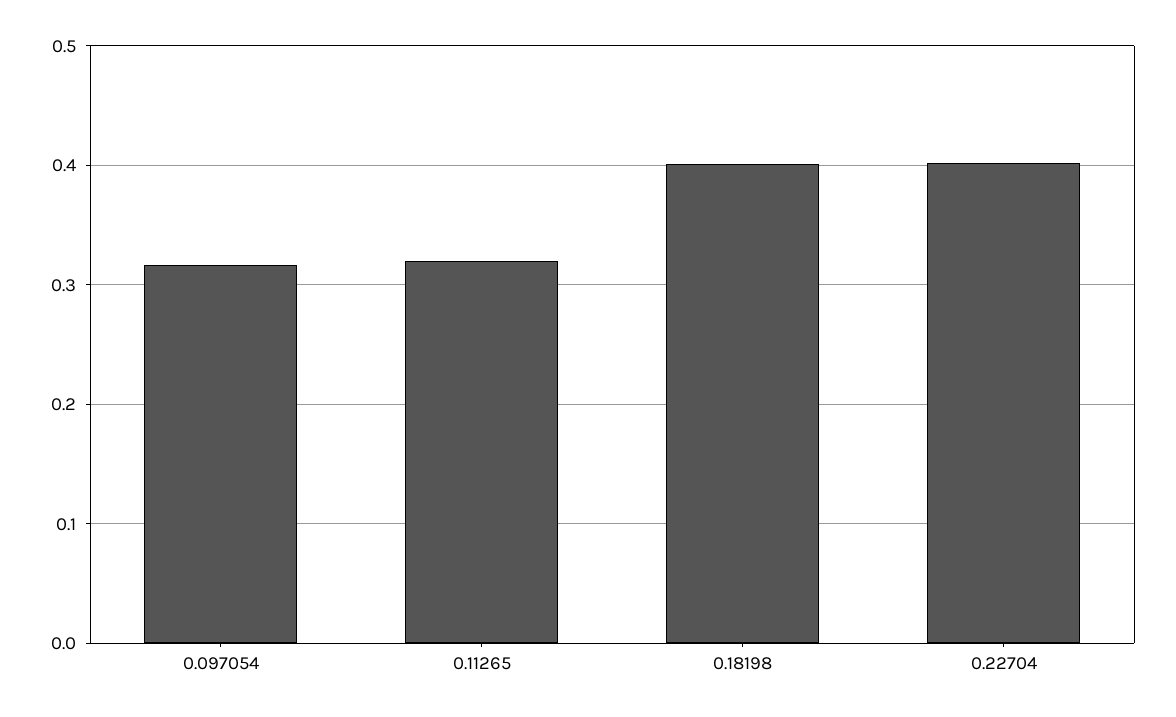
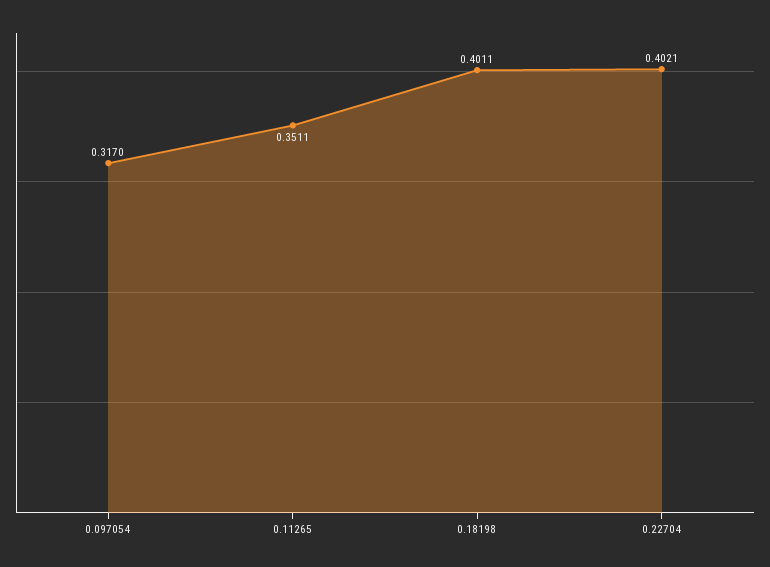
0.11265: 0.32 -> 0.3511

